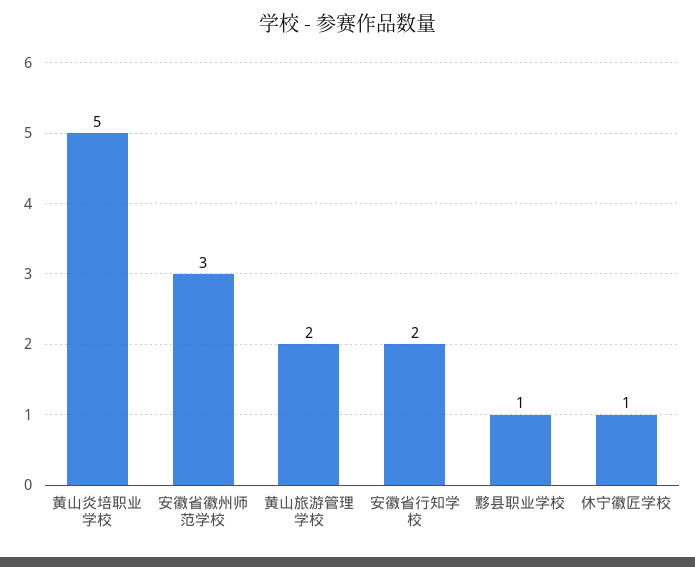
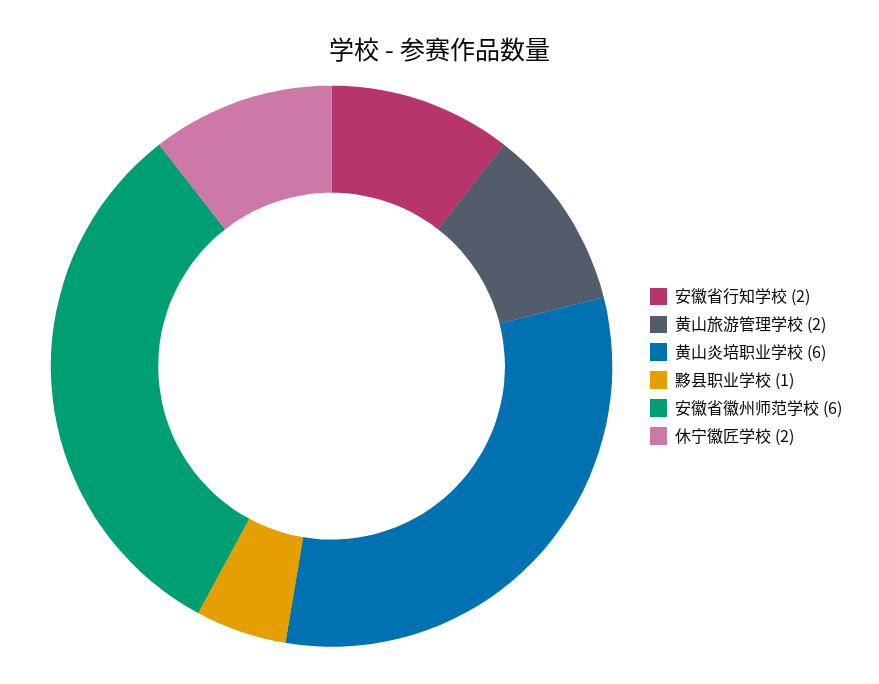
黄山炎培职业学校: 5 -> 6
安徽省徽州师范学校: 3 -> 6
休宁徽匠学校: 1 -> 2

